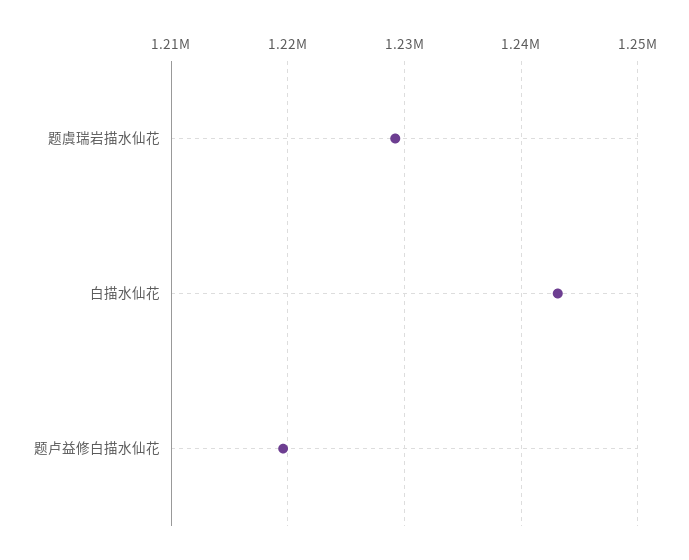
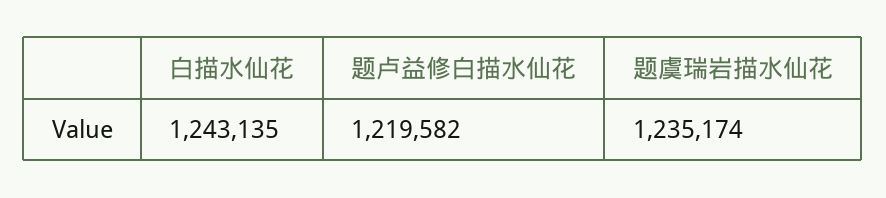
题虞瑞岩描水仙花: 1229000 -> 1235174

